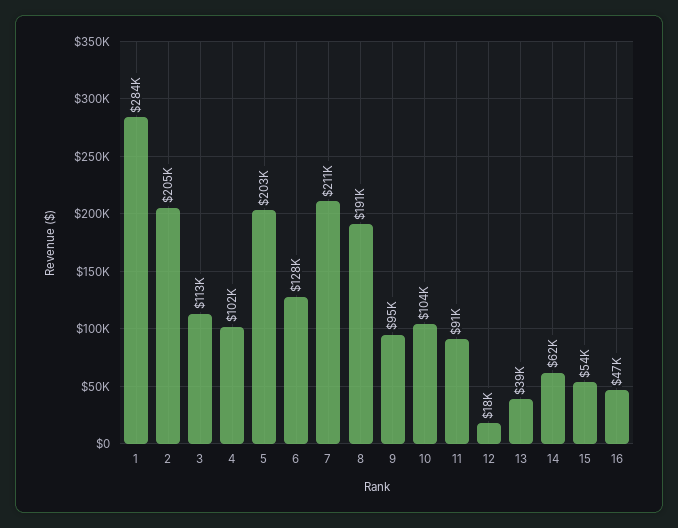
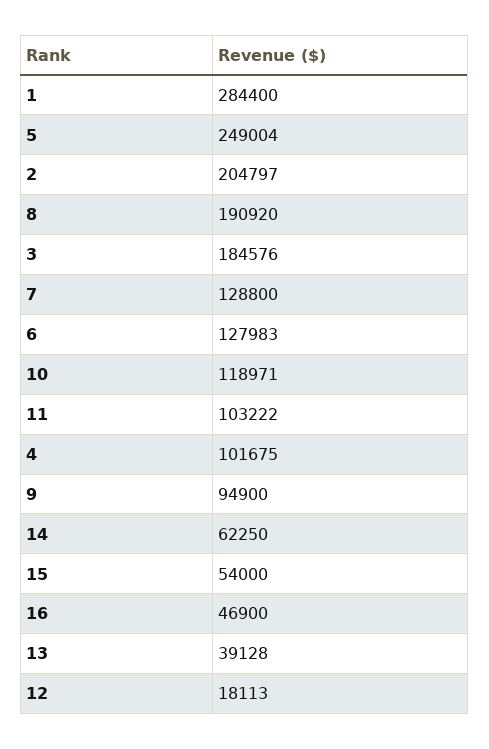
3: 113000 -> 184576
5: 203000 -> 249004
7: 211000 -> 128800
10: 104000 -> 118971
11: 91000 -> 103222

